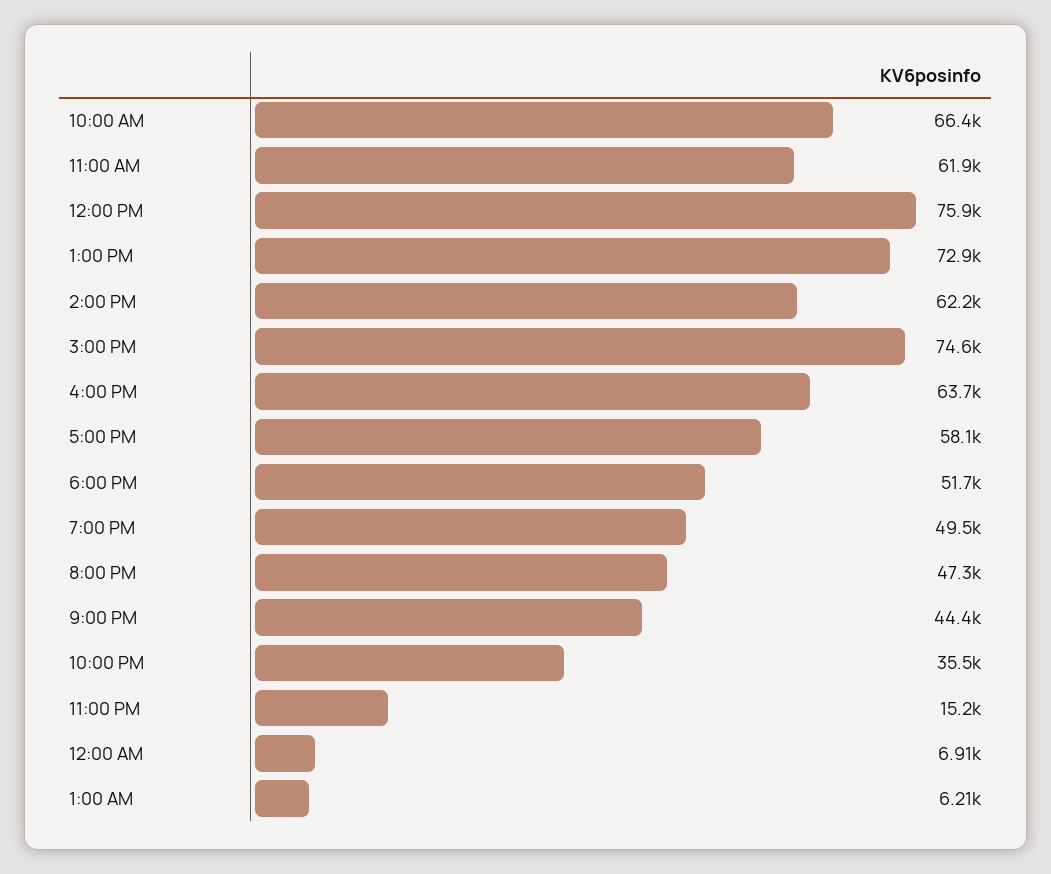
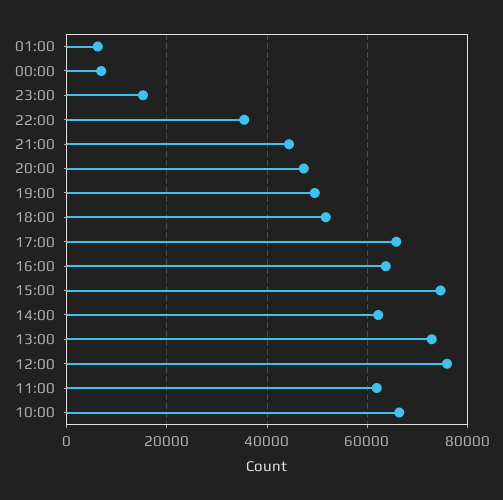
5:00 PM: 58100 -> 66000

